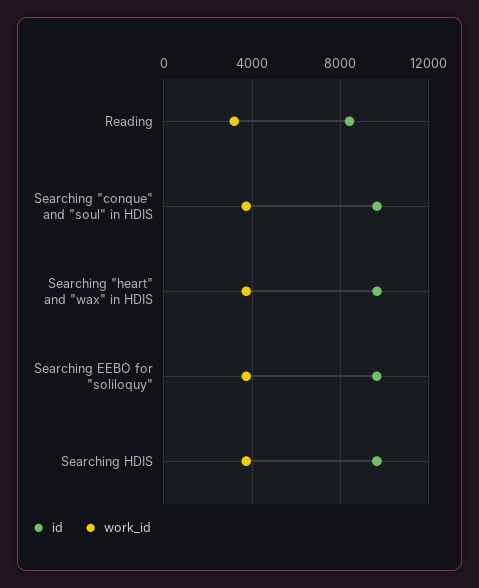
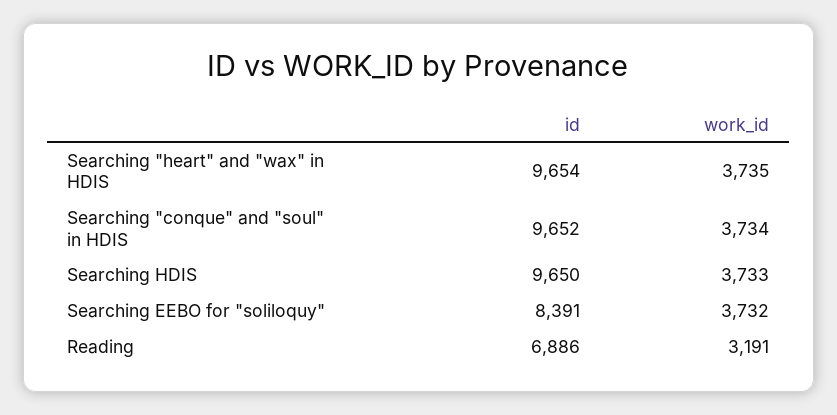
id, Reading: 8500 -> 6886
id, Searching EEBO for "soliloquy": 9500 -> 8391

